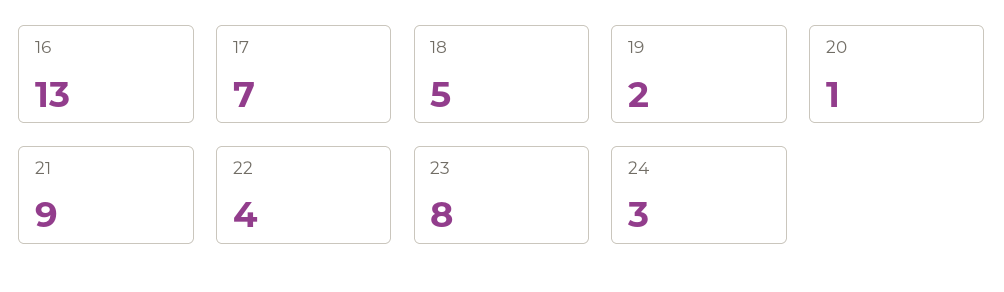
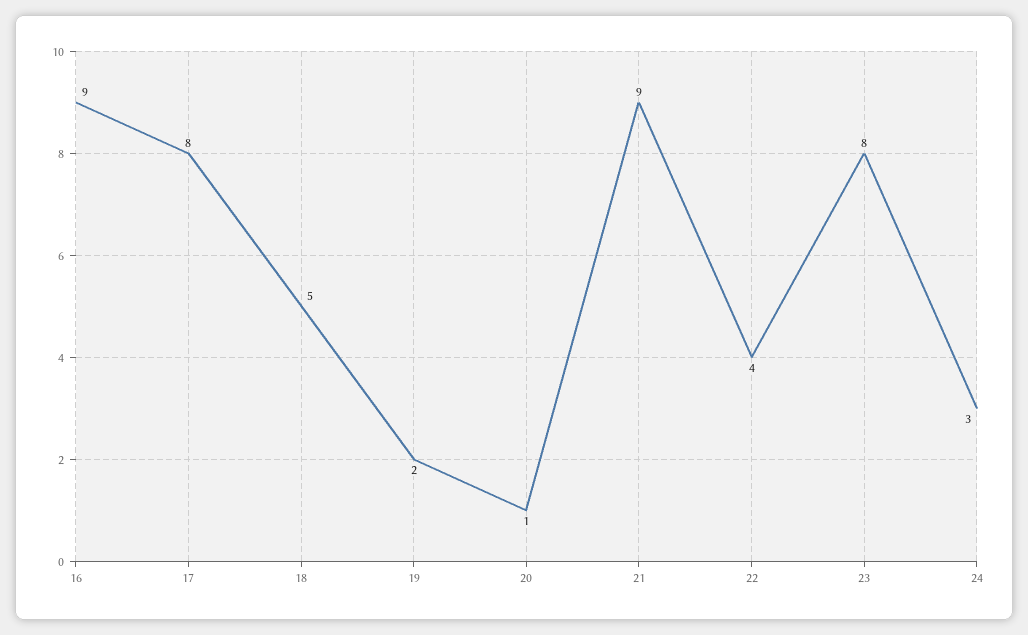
16: 13 -> 9
17: 7 -> 8

